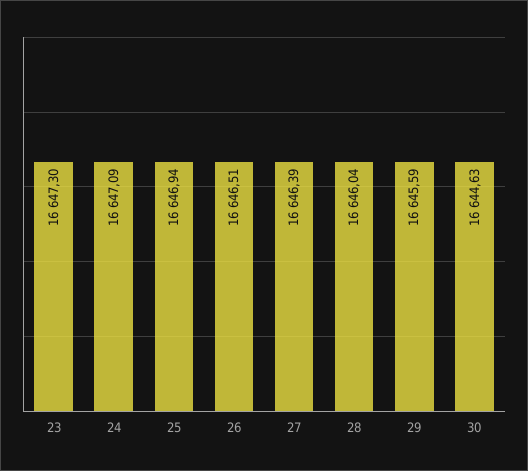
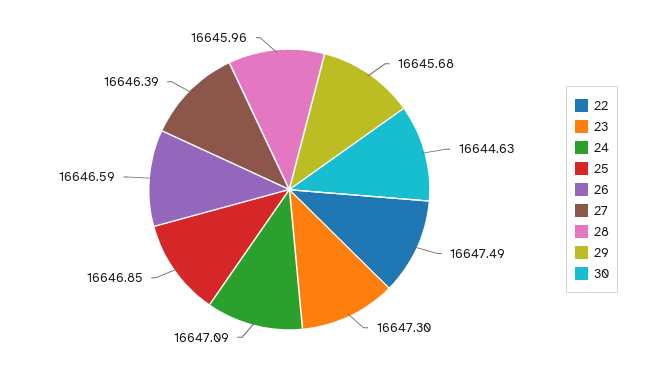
25: 16646.94 -> 16646.85
26: 16646.51 -> 16646.59
28: 16646.04 -> 16645.96
29: 16645.59 -> 16645.68
22: none -> 16647.49

